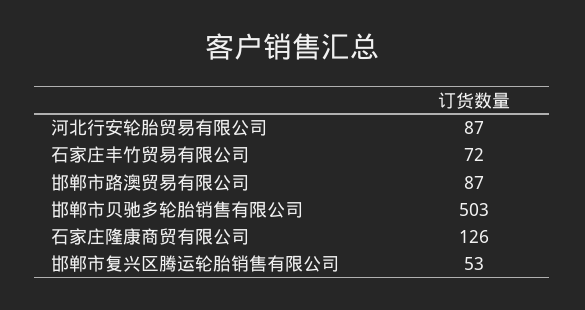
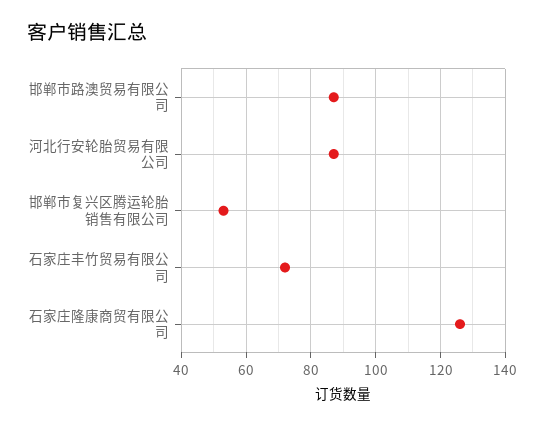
邯郸市贝驰多轮胎销售有限公司: 503 -> none

